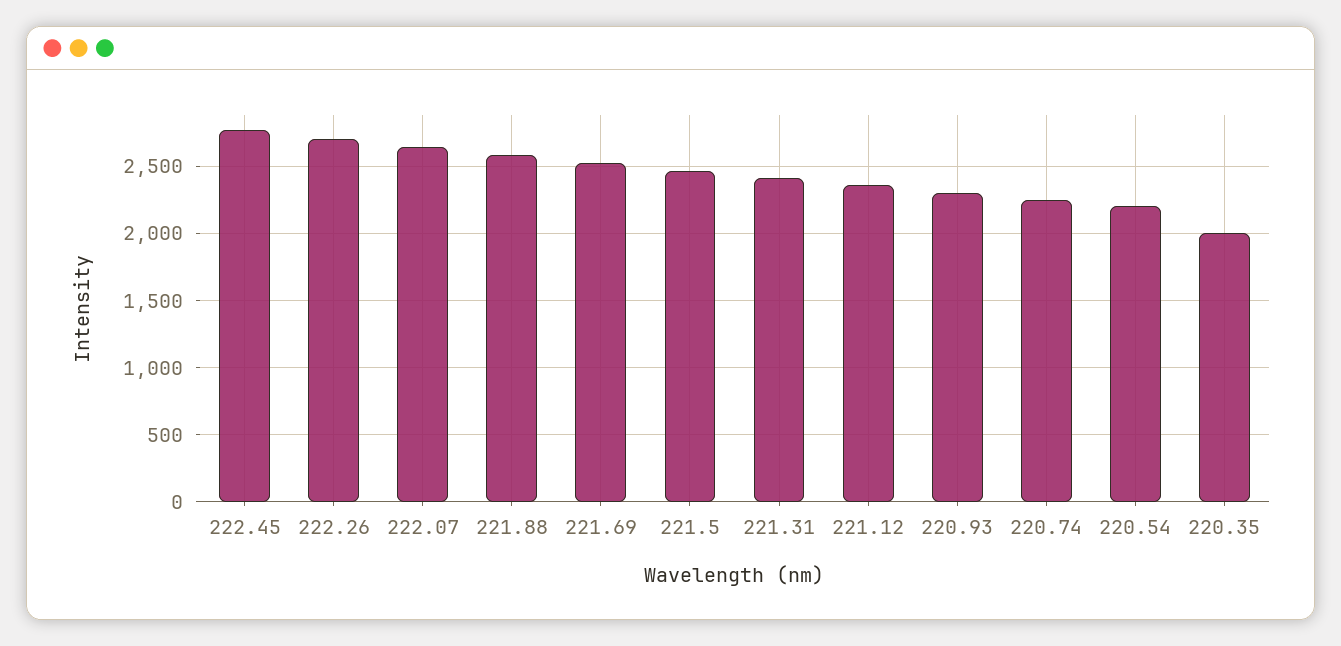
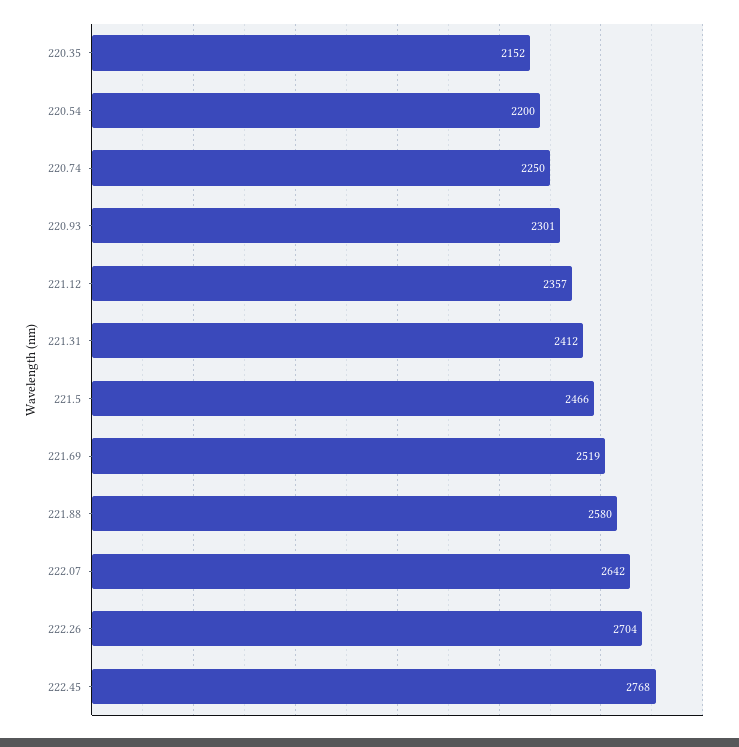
220.35: 2000 -> 2152

